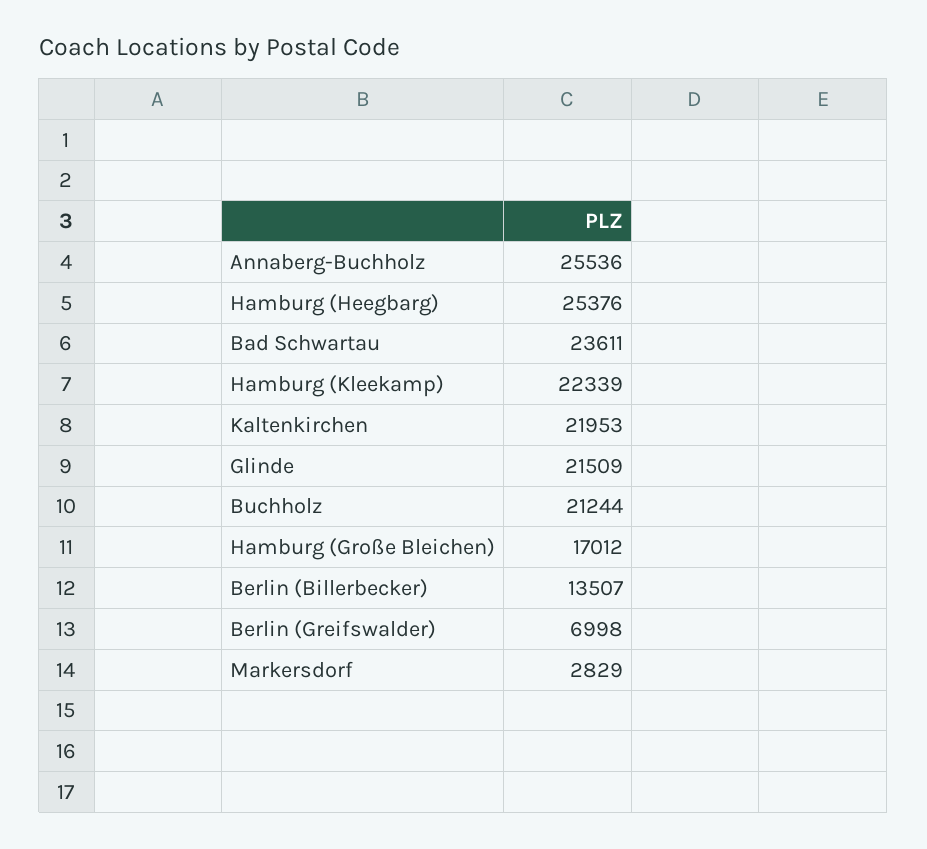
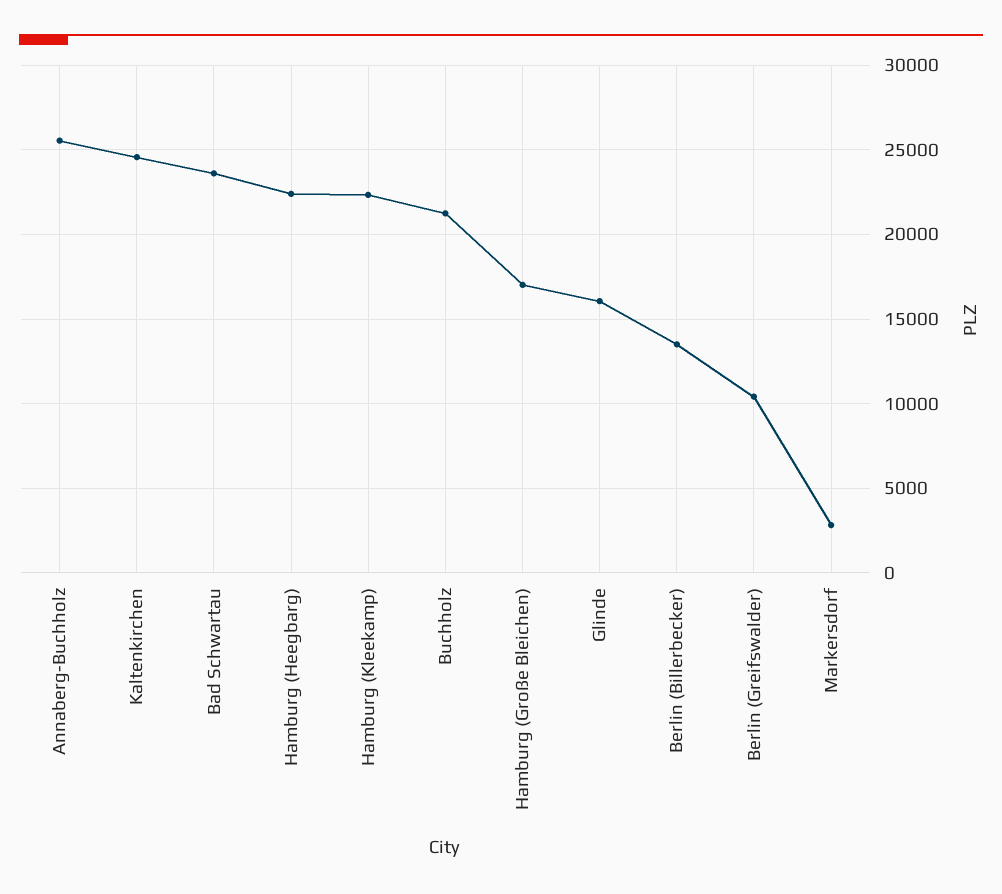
Hamburg (Heegbarg): 25376 -> 22500
Kaltenkirchen: 21953 -> 24500
Glinde: 21509 -> 16000
Berlin (Greifswalder): 6998 -> 10500

